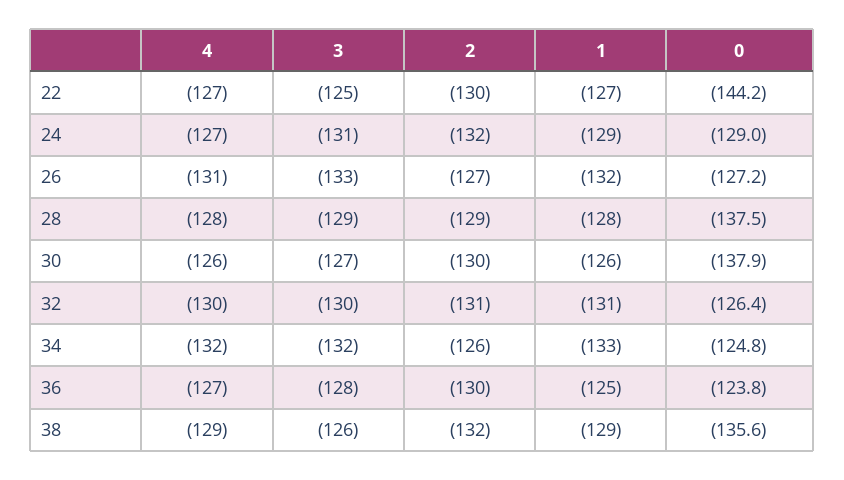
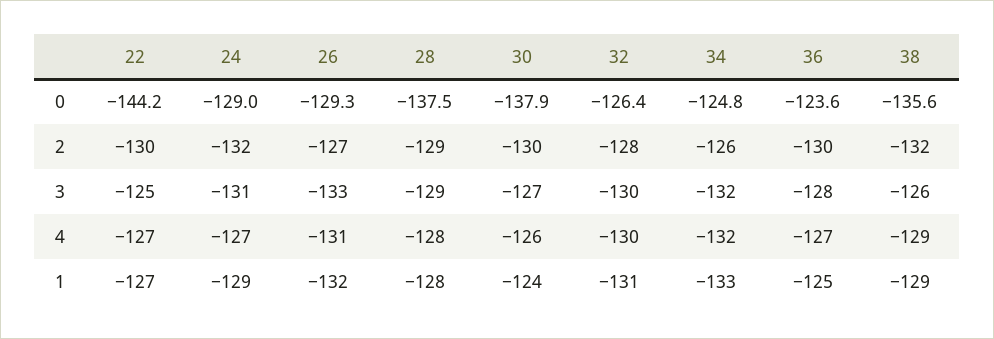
0, 26: -127.2 -> -129.3
1, 30: -126 -> -124
2, 32: -131 -> -128
0, 36: -123.8 -> -123.6

